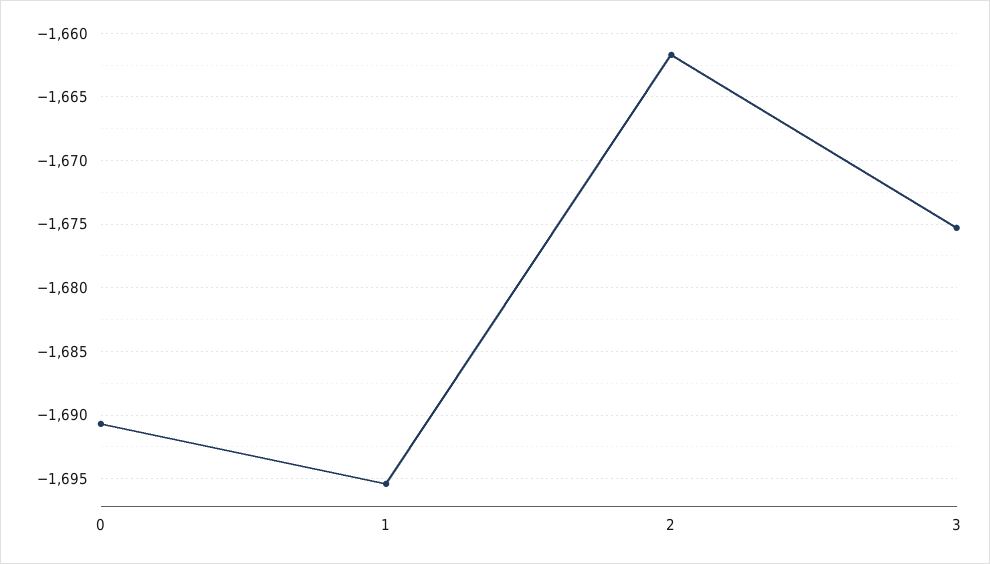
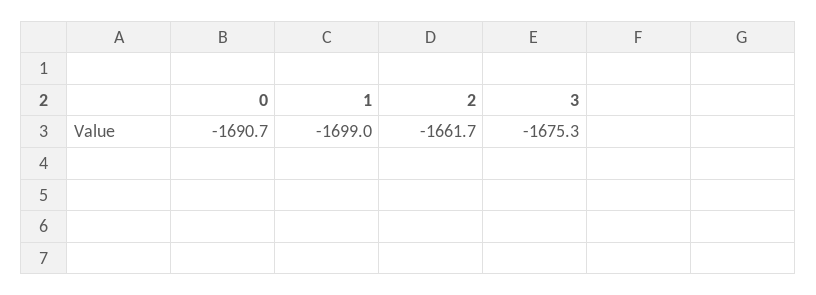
1: -1695.5 -> -1699

